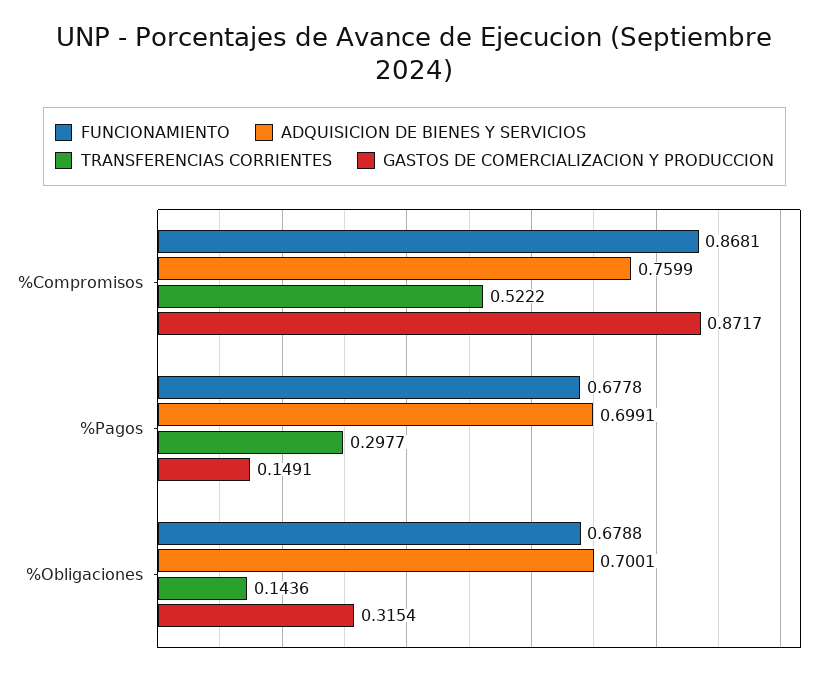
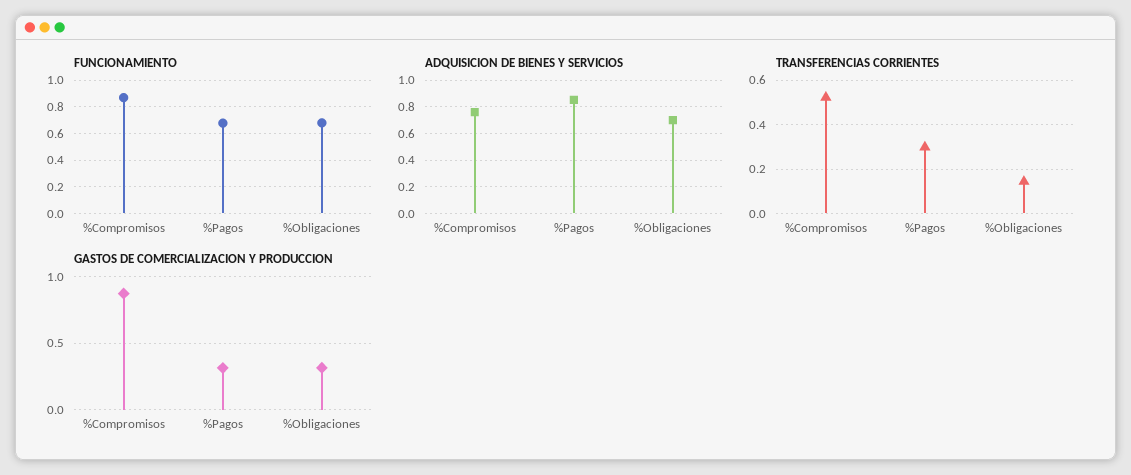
ADQUISICION DE BIENES Y SERVICIOS, %Pagos: 0.6991 -> 0.85
GASTOS DE COMERCIALIZACION Y PRODUCCION, %Pagos: 0.1491 -> 0.3

